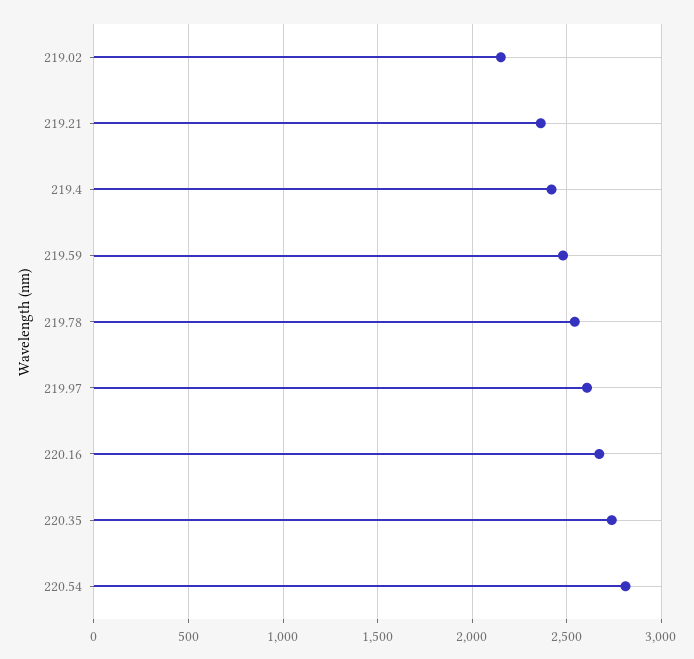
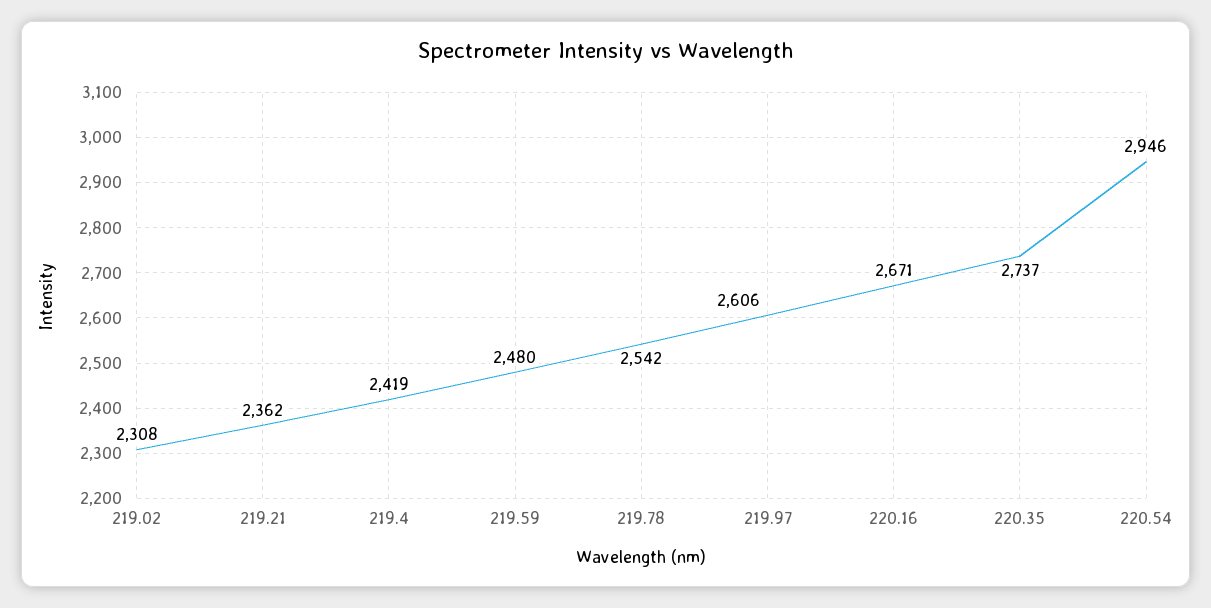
219.02: 2150 -> 2308
220.54: 2800 -> 2946

